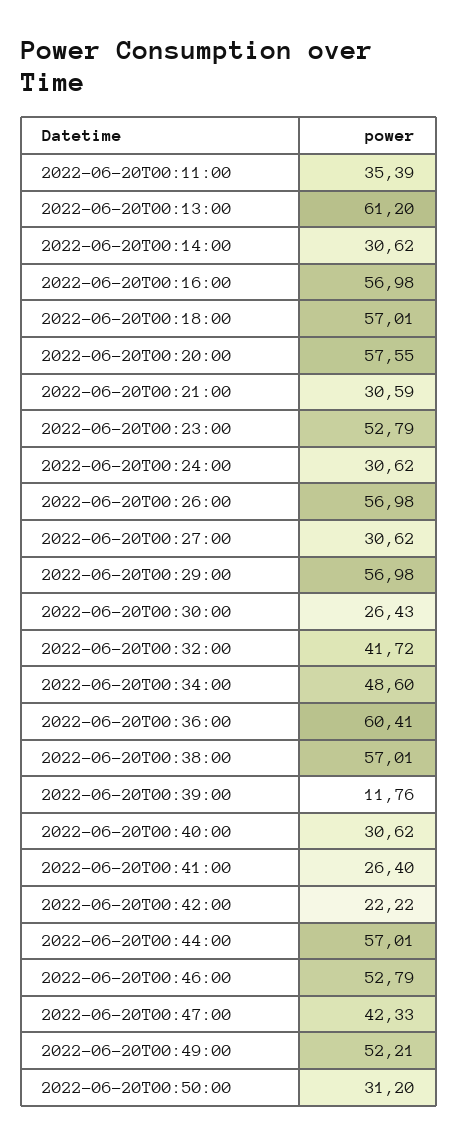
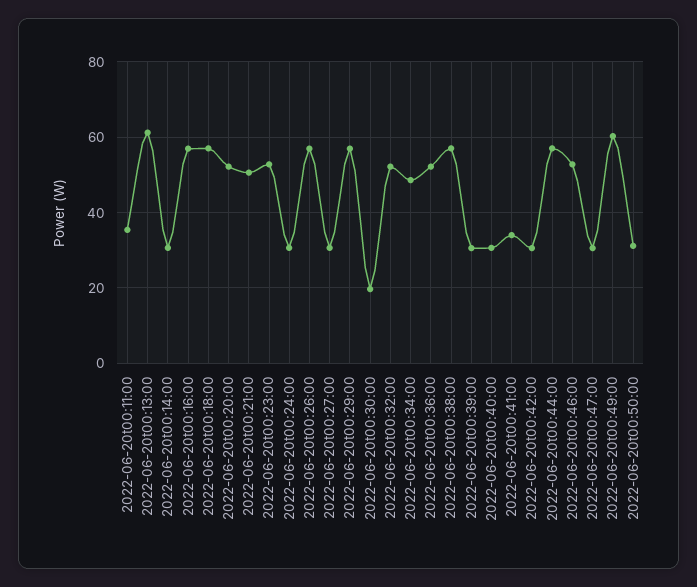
2022-06-20T00:20:00: 57.55 -> 52
2022-06-20T00:21:00: 30.59 -> 50
2022-06-20T00:30:00: 26.43 -> 20
2022-06-20T00:32:00: 41.72 -> 52
2022-06-20T00:36:00: 60.41 -> 52
2022-06-20T00:39:00: 11.76 -> 30
2022-06-20T00:41:00: 26.4 -> 34
2022-06-20T00:42:00: 22.22 -> 30
2022-06-20T00:47:00: 42.33 -> 30
2022-06-20T00:49:00: 52.21 -> 60

